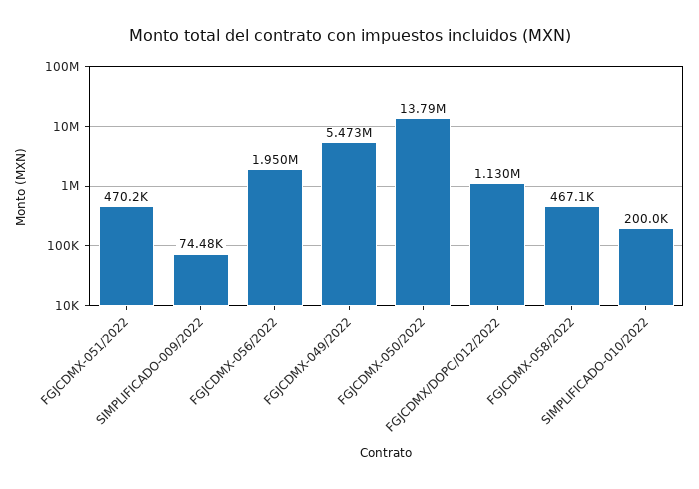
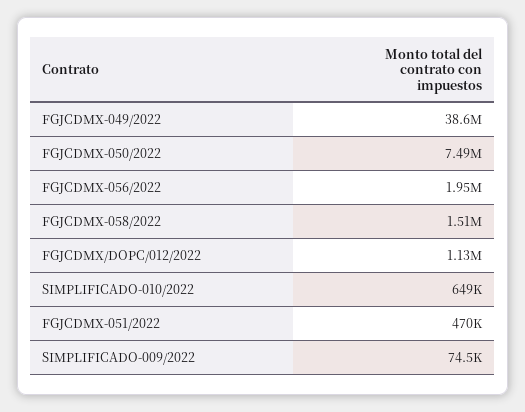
FGJCDMX-049/2022: 5473000 -> 38600000
FGJCDMX-050/2022: 13790000 -> 7490000
FGJCDMX-058/2022: 467100 -> 1510000
SIMPLIFICADO-010/2022: 200000 -> 649000

